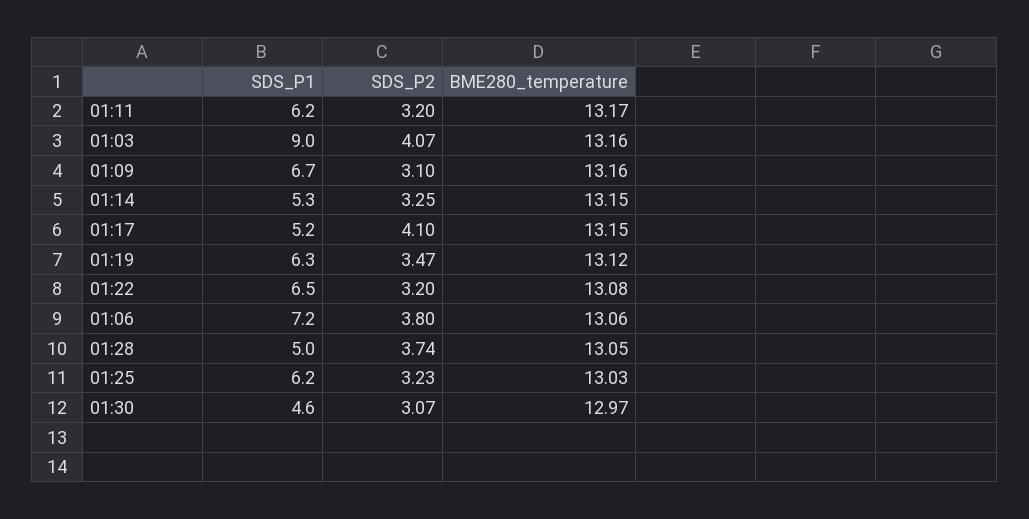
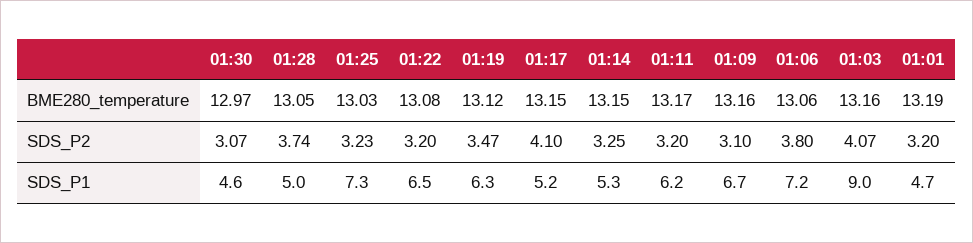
SDS_P1, 01:25: 6.2 -> 7.3
BME280_temperature, 01:01: none -> 13.19
SDS_P2, 01:01: none -> 3.2
SDS_P1, 01:01: none -> 4.7

